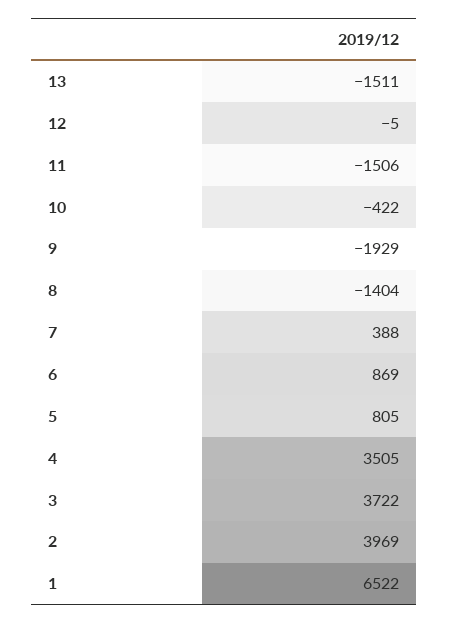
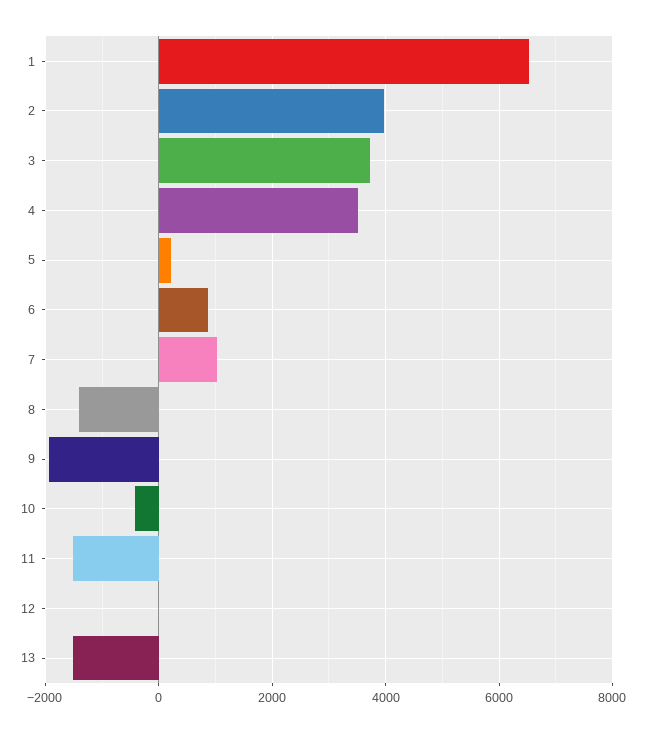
7: 388 -> 1000
5: 805 -> 200

